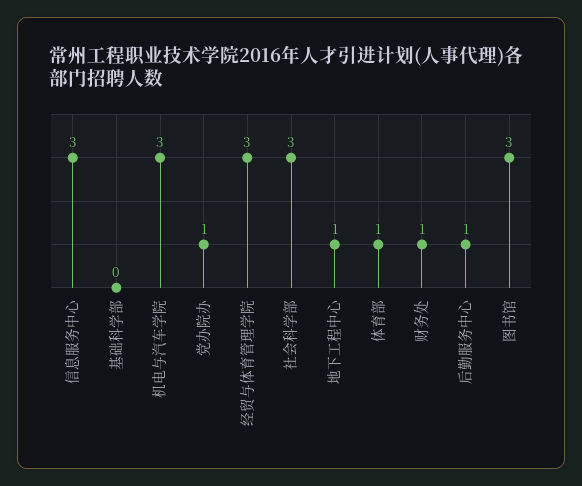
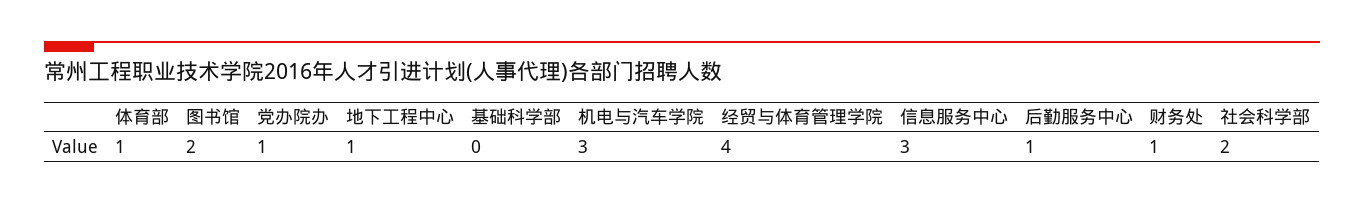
经贸与体育管理学院: 3 -> 4
社会科学部: 3 -> 2
图书馆: 3 -> 2

